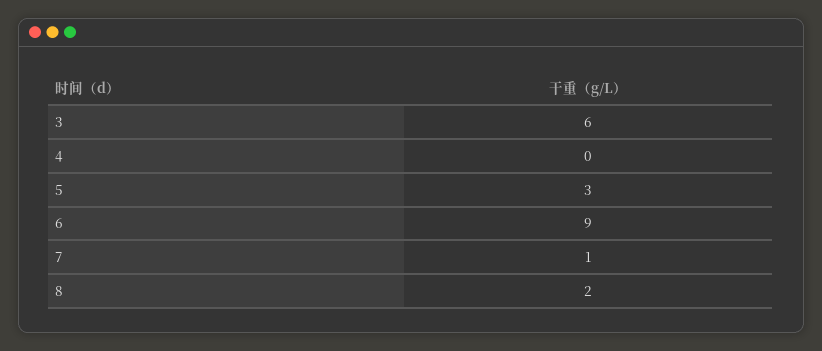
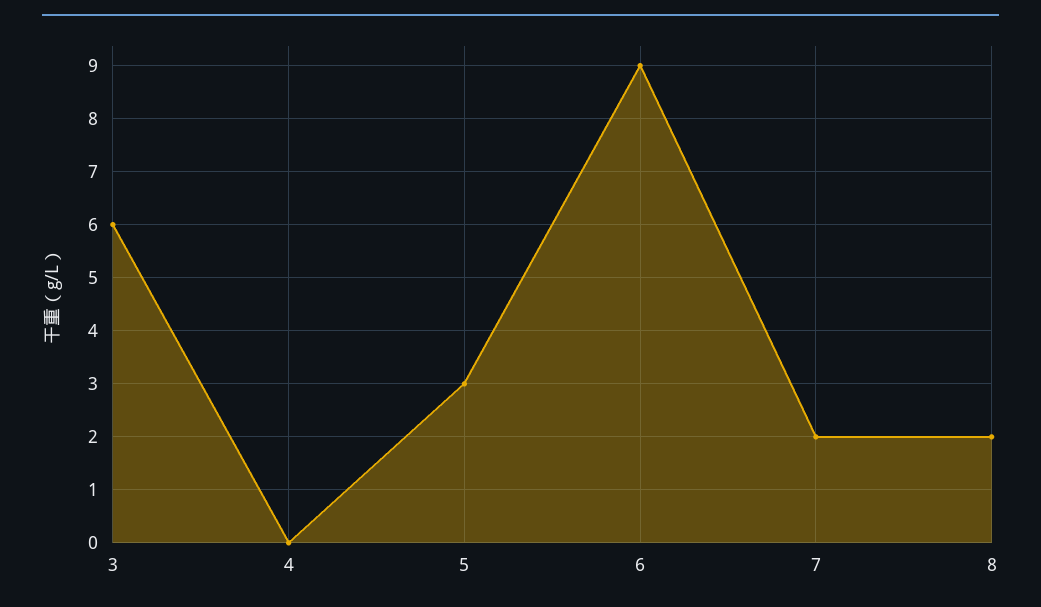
7: 1 -> 2

